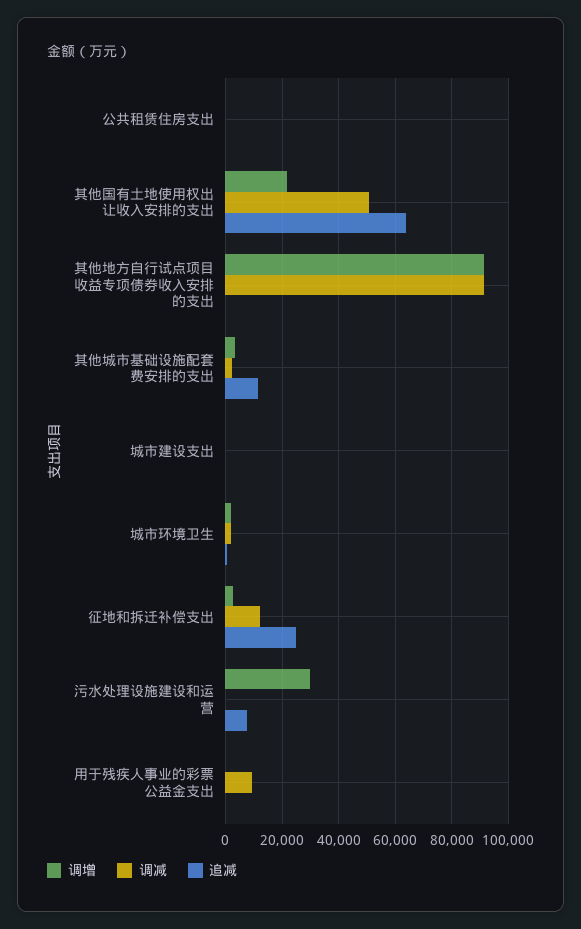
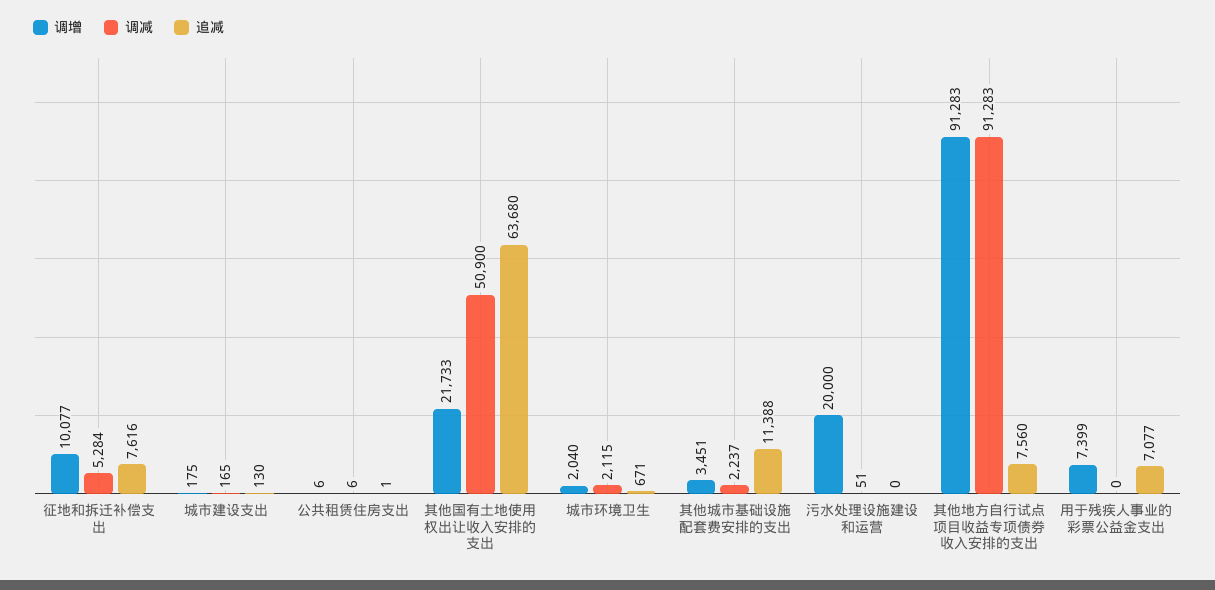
追减, 其他地方自行试点项目收益专项债券收入安排的支出: 0 -> 7560
调增, 征地和拆迁补偿支出: 2500 -> 10077
调减, 征地和拆迁补偿支出: 12500 -> 5284
追减, 征地和拆迁补偿支出: 25000 -> 7616
调增, 污水处理设施建设和运营: 30000 -> 20000
追减, 污水处理设施建设和运营: 7500 -> 0
调增, 用于残疾人事业的彩票公益金支出: 0 -> 7399
调减, 用于残疾人事业的彩票公益金支出: 10000 -> 0
追减, 用于残疾人事业的彩票公益金支出: 0 -> 7077

